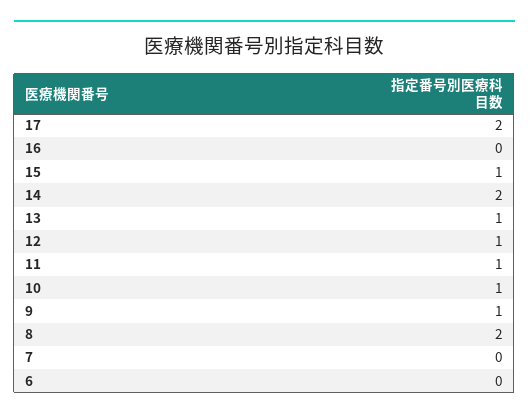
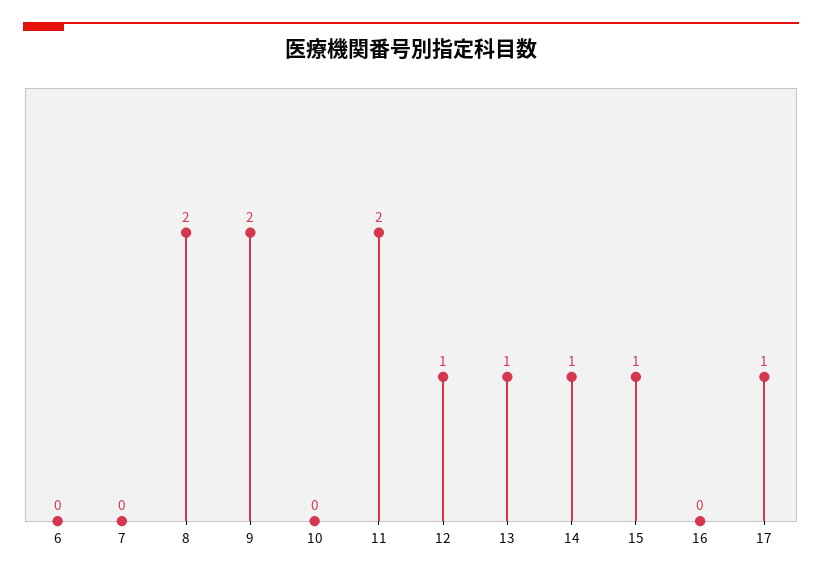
17: 2 -> 1
14: 2 -> 1
11: 1 -> 2
10: 1 -> 0
9: 1 -> 2

